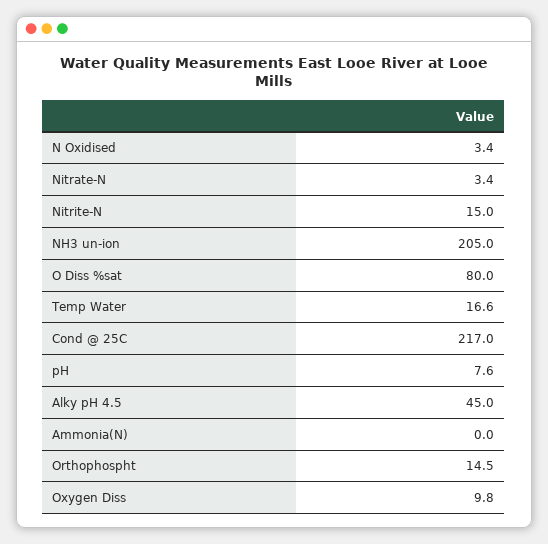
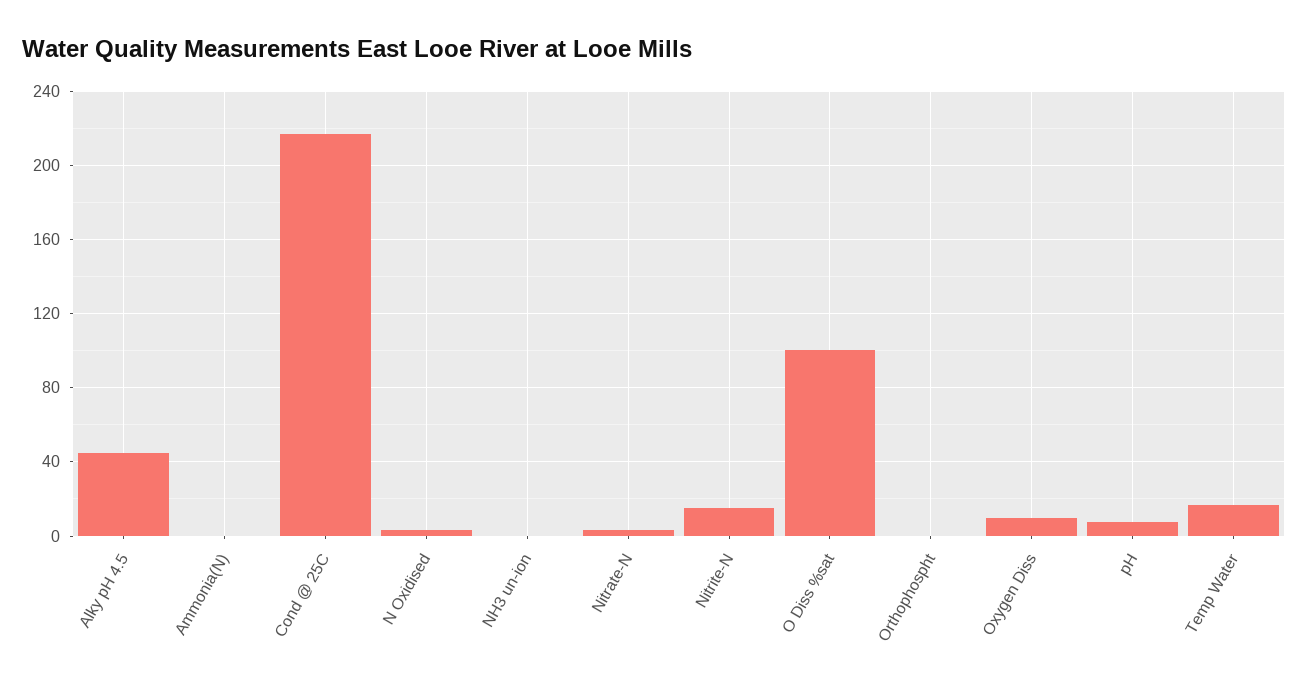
NH3 un-ion: 205 -> 0
O Diss %sat: 80 -> 100
Orthophospht: 14.5 -> 0

